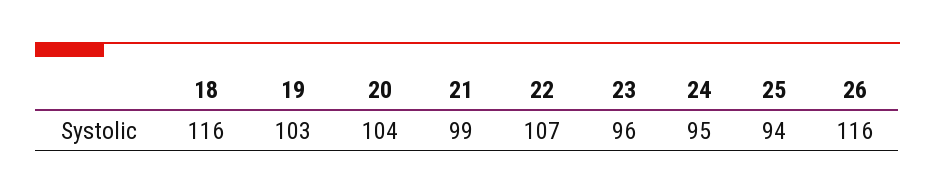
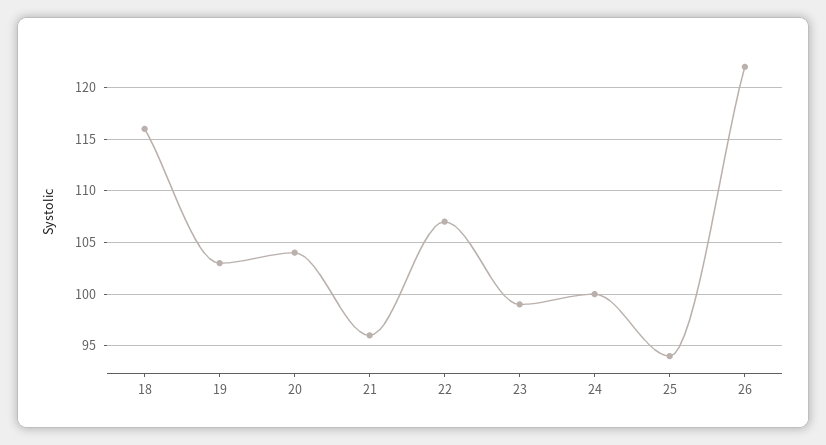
21: 99 -> 96
23: 96 -> 99
24: 95 -> 100
26: 116 -> 122

